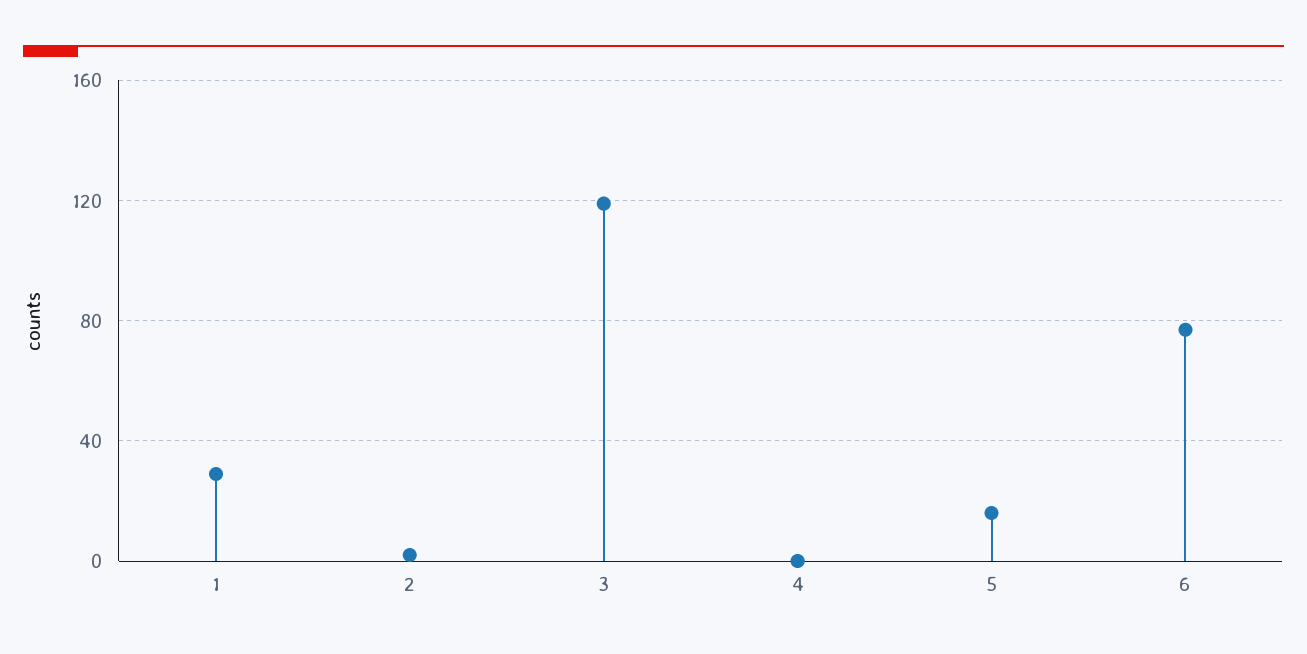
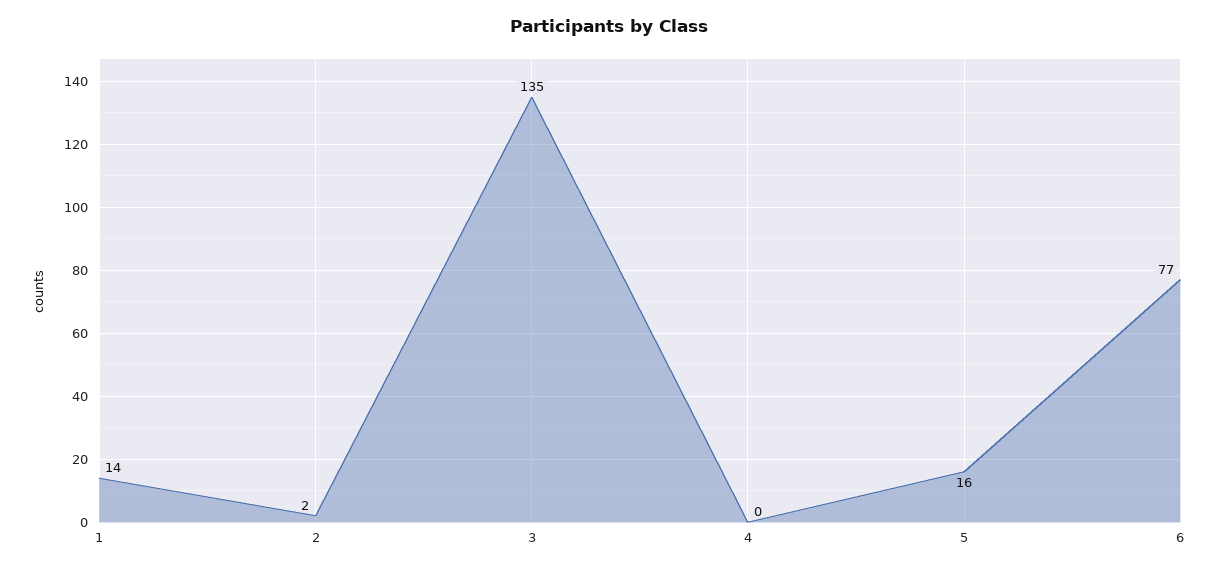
1: 30 -> 14
3: 120 -> 135

